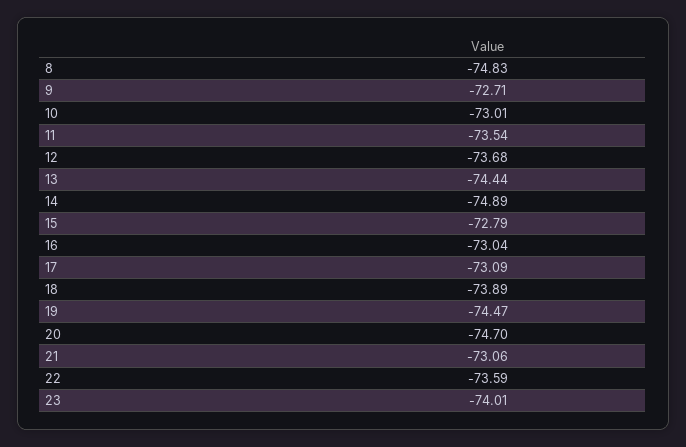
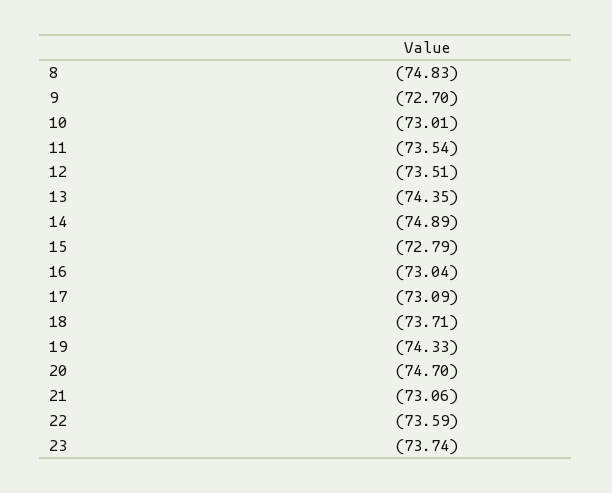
9: -72.71 -> -72.7
12: -73.68 -> -73.51
13: -74.44 -> -74.35
18: -73.89 -> -73.71
19: -74.47 -> -74.33
23: -74.01 -> -73.74

